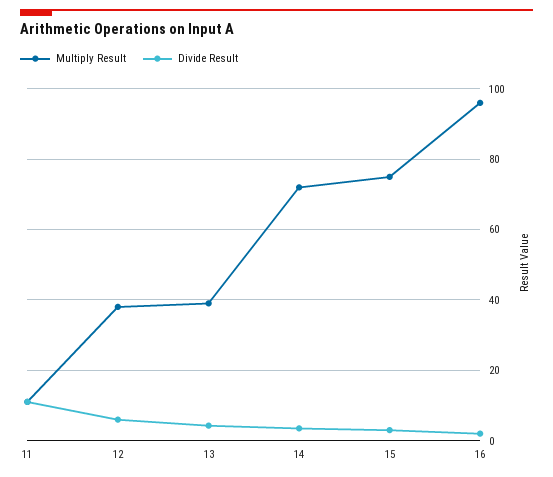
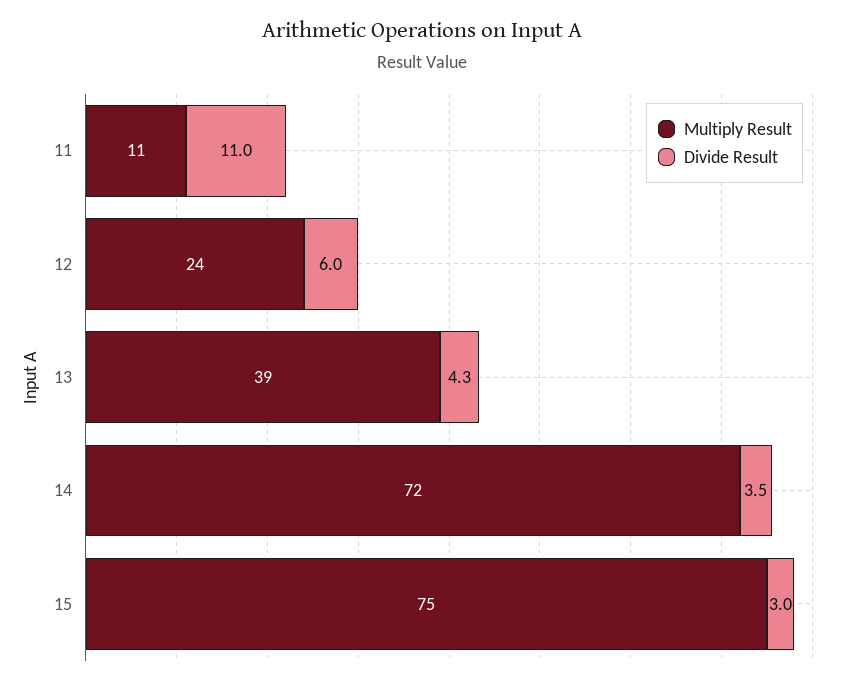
Multiply Result, 12: 38 -> 24
Multiply Result, 16: 96 -> none
Divide Result, 16: 2 -> none

